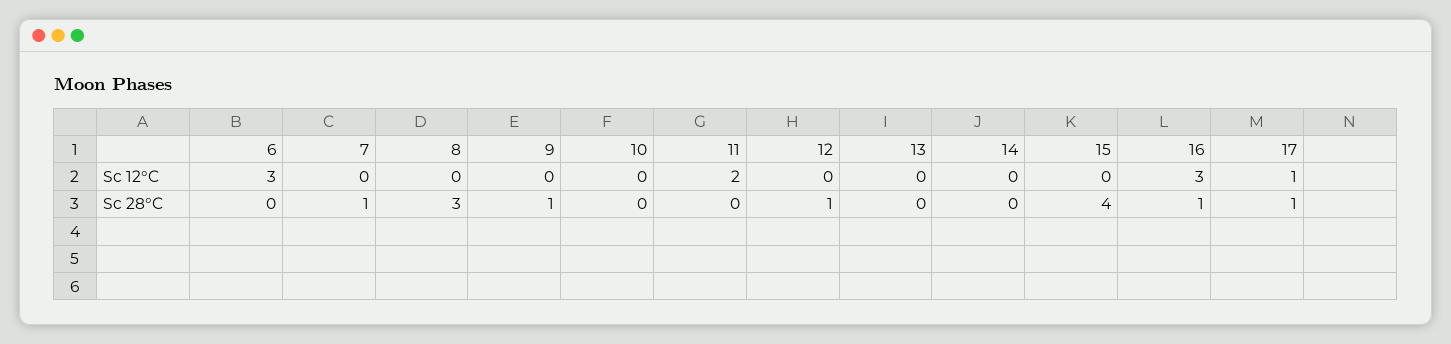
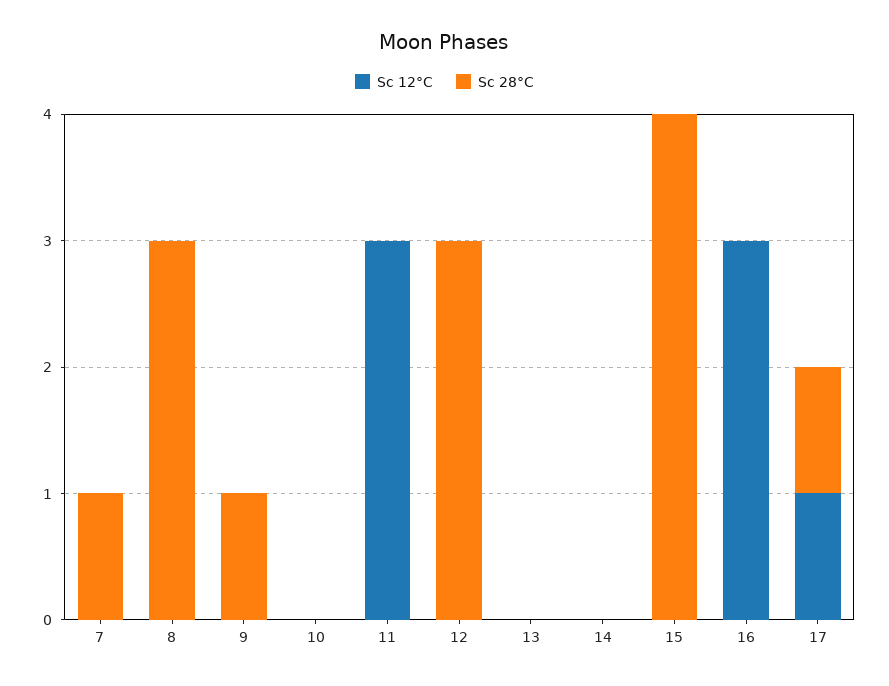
Sc 12°C, 6: 3 -> none
Sc 12°C, 11: 2 -> 3
Sc 28°C, 6: 0 -> none
Sc 28°C, 12: 1 -> 3
Sc 28°C, 16: 1 -> 0

